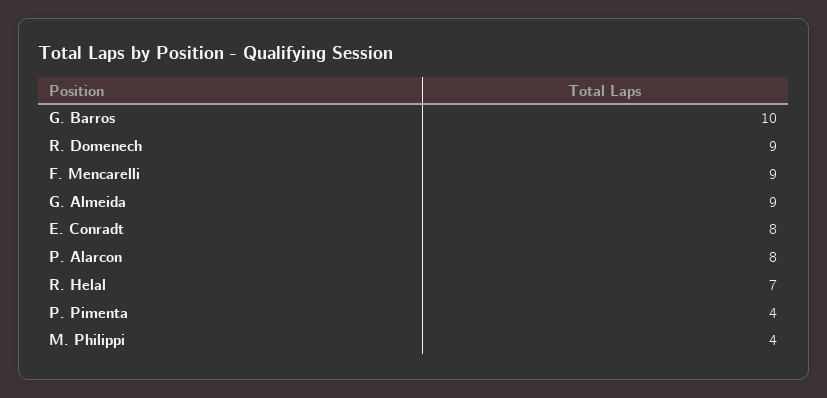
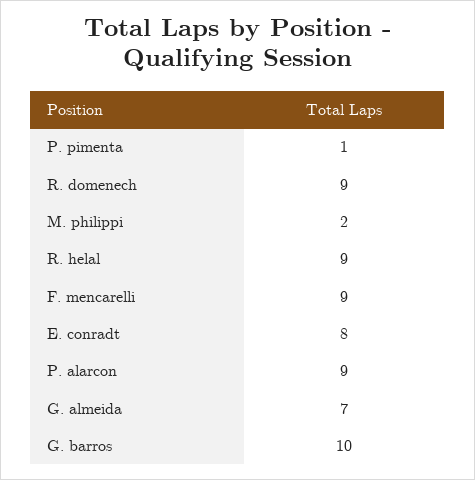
G. Almeida: 9 -> 7
P. Alarcon: 8 -> 9
R. Helal: 7 -> 9
P. Pimenta: 4 -> 1
M. Philippi: 4 -> 2

